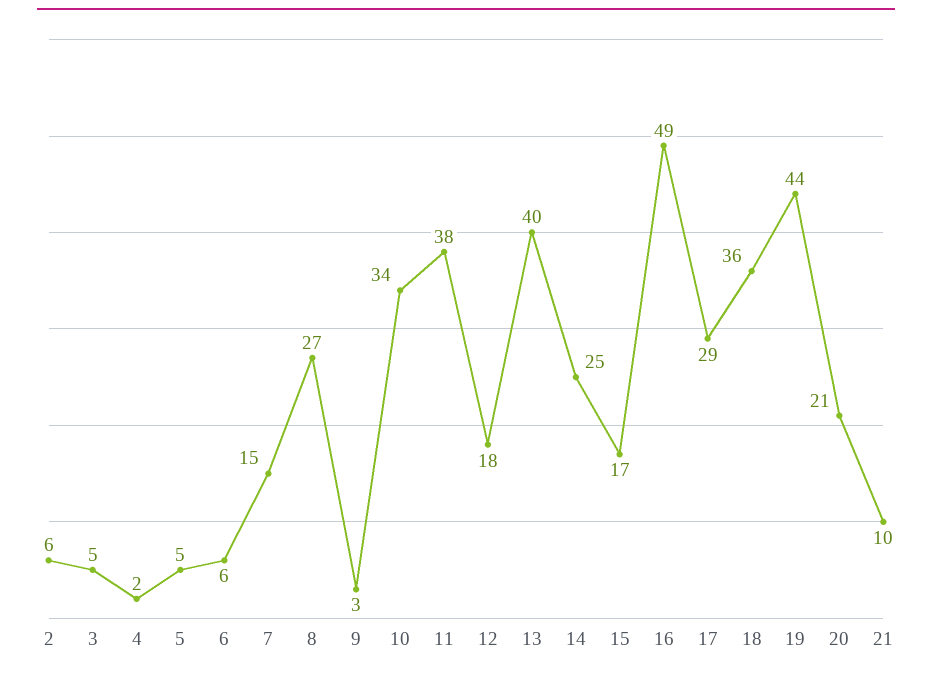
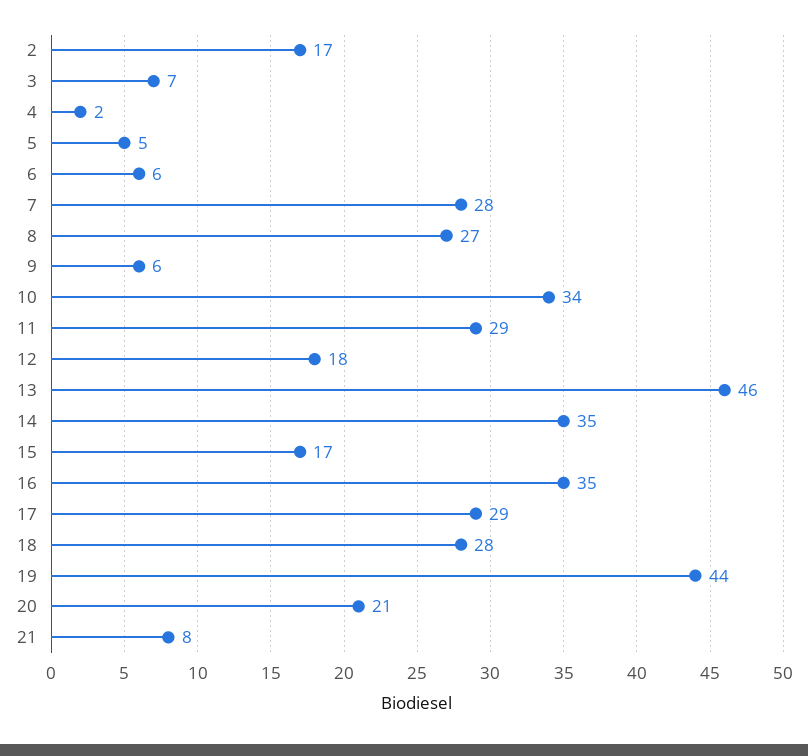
2: 6 -> 17
3: 5 -> 7
7: 15 -> 28
9: 3 -> 6
11: 38 -> 29
13: 40 -> 46
14: 25 -> 35
16: 49 -> 35
18: 36 -> 28
21: 10 -> 8

